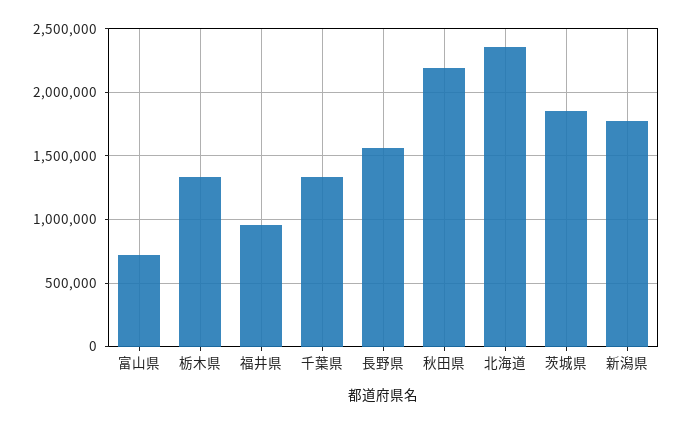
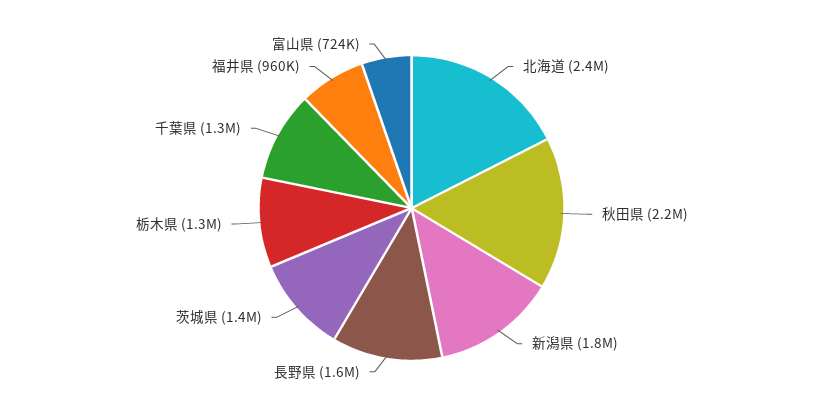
茨城県: 1850000 -> 1400000

